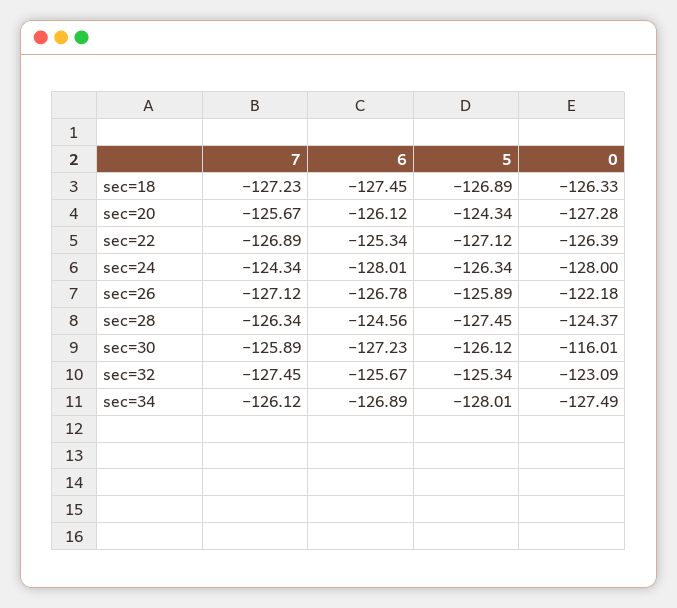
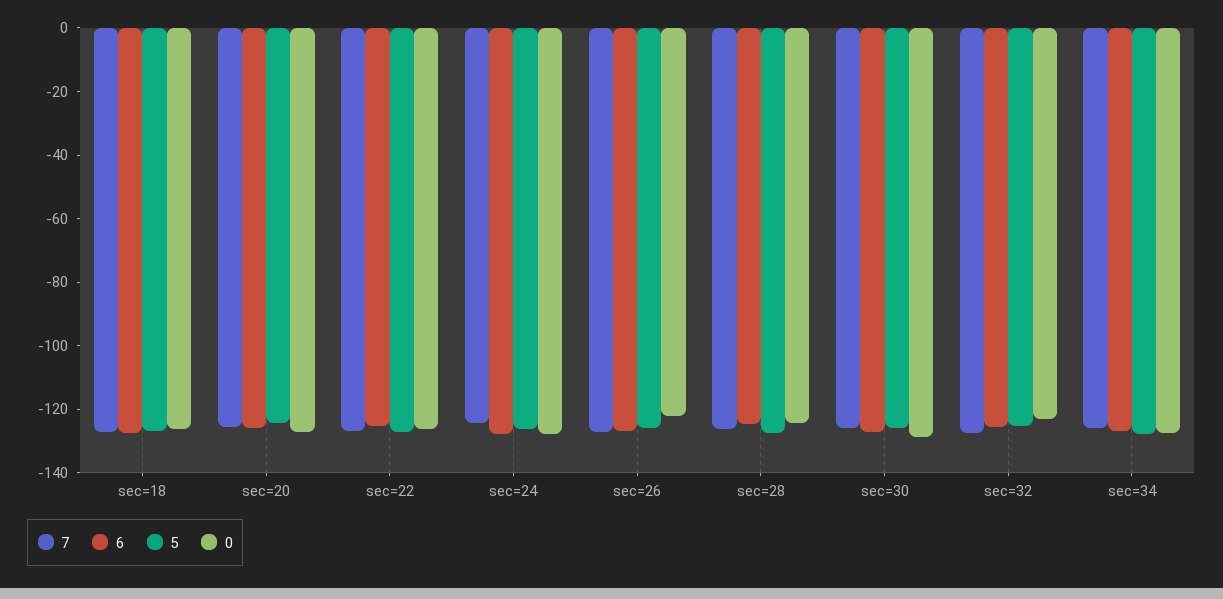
0, sec=30: -116.01 -> -130

